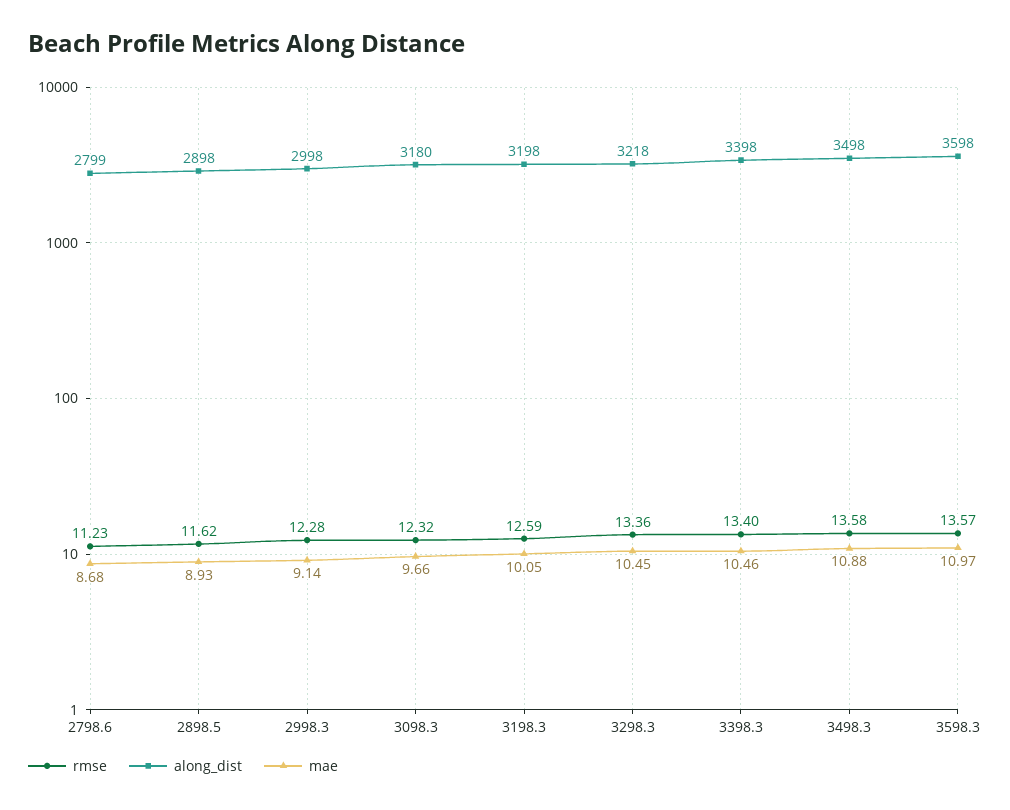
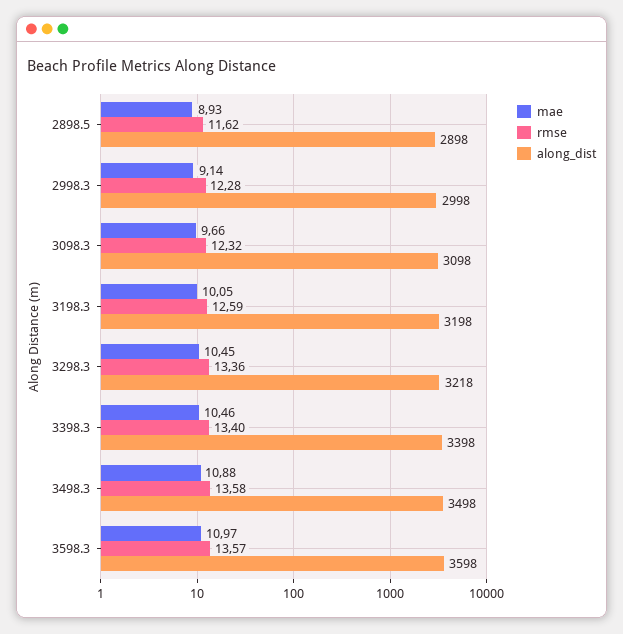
rmse, 2798.6: 11.23 -> none
along_dist, 2798.6: 2799 -> none
mae, 2798.6: 8.68 -> none
along_dist, 3098.3: 3180 -> 3098

